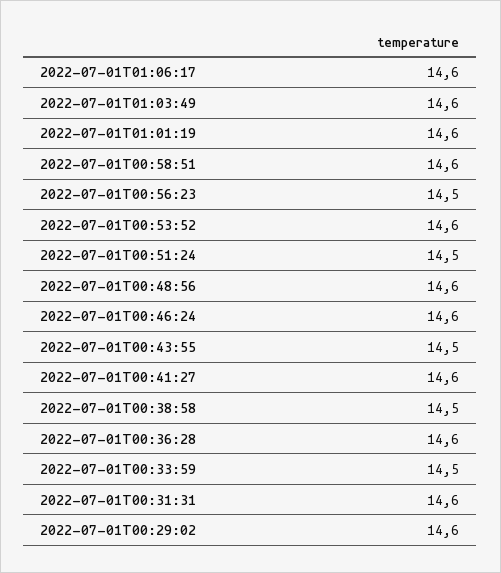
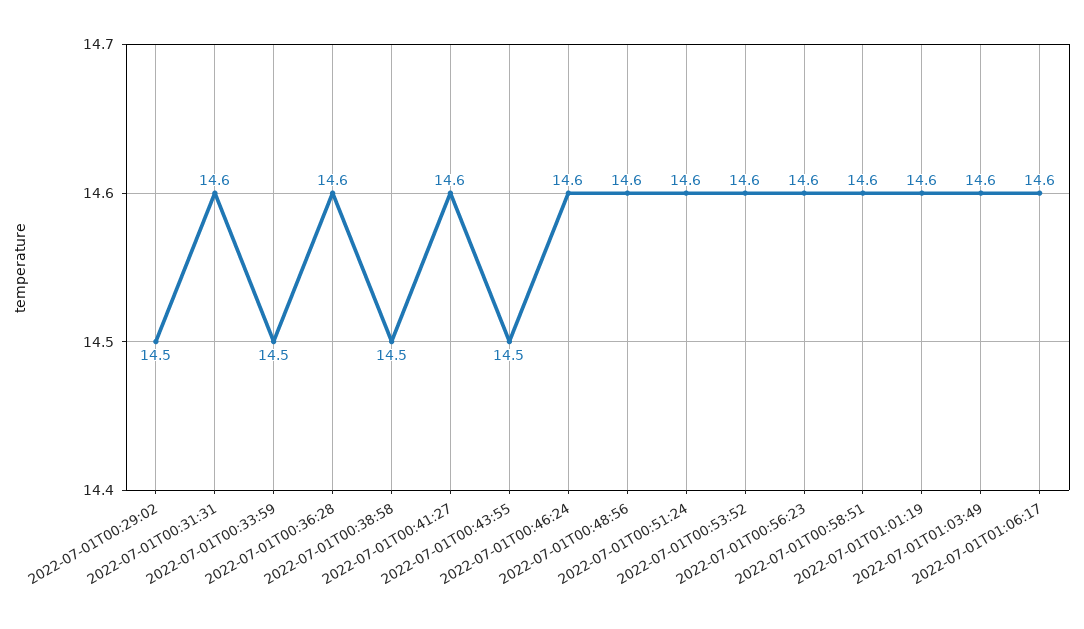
2022-07-01T00:56:23: 14.5 -> 14.6
2022-07-01T00:51:24: 14.5 -> 14.6
2022-07-01T00:29:02: 14.6 -> 14.5

